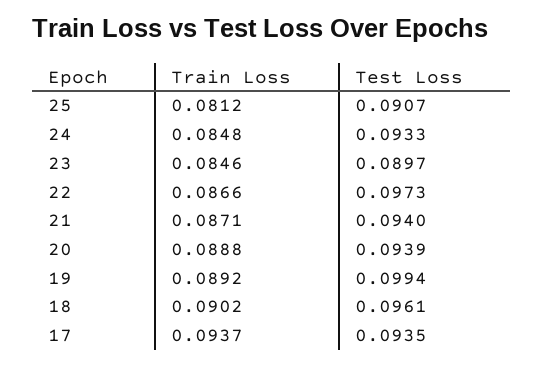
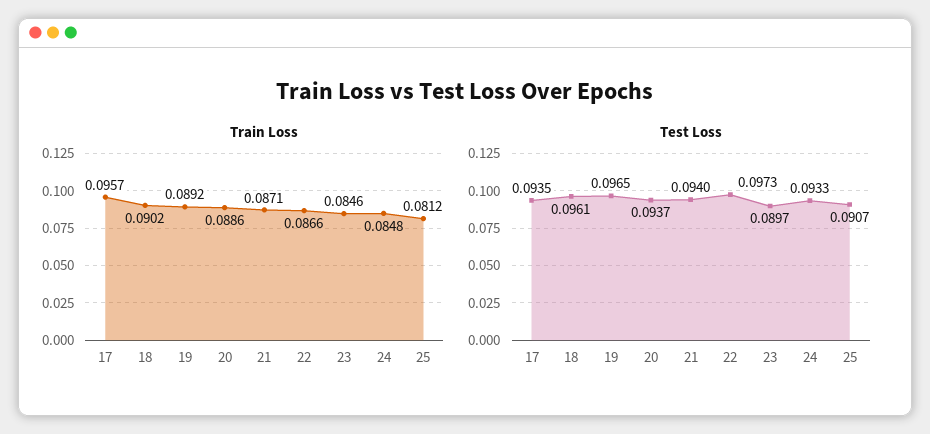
Train Loss, 20: 0.0888 -> 0.0886
Test Loss, 20: 0.0939 -> 0.0937
Test Loss, 19: 0.0994 -> 0.0965
Train Loss, 17: 0.0937 -> 0.0957

